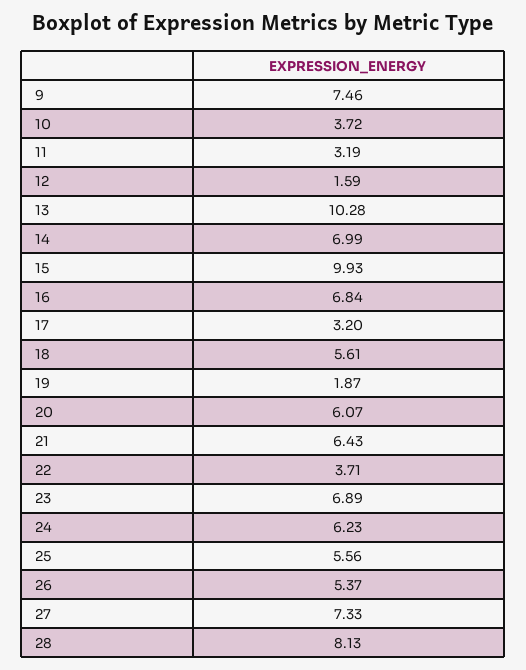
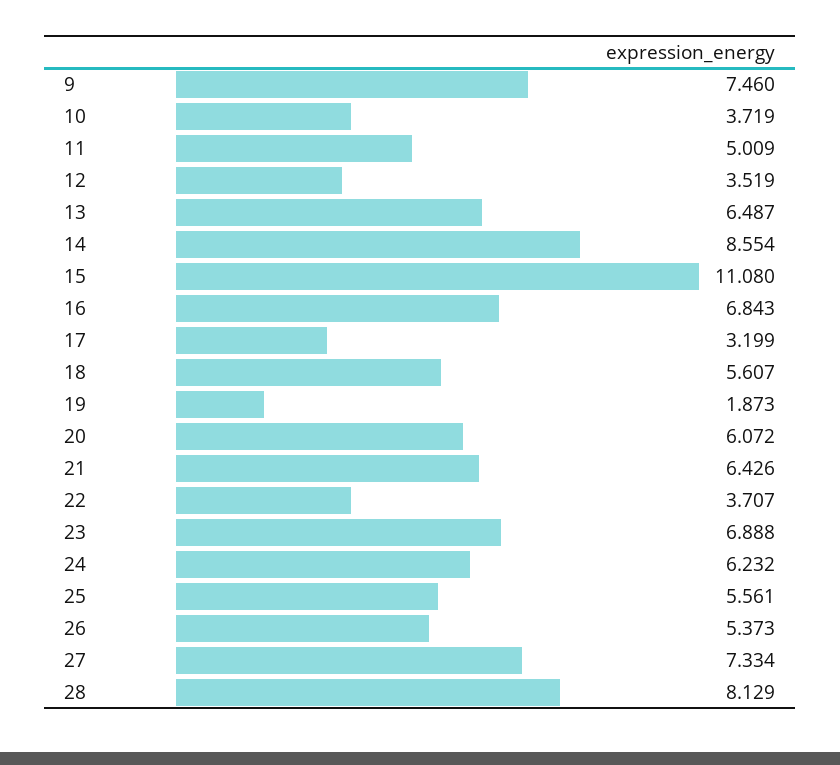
11: 3.19 -> 5.009
12: 1.59 -> 3.519
13: 10.28 -> 6.487
14: 6.99 -> 8.554
15: 9.93 -> 11.08

